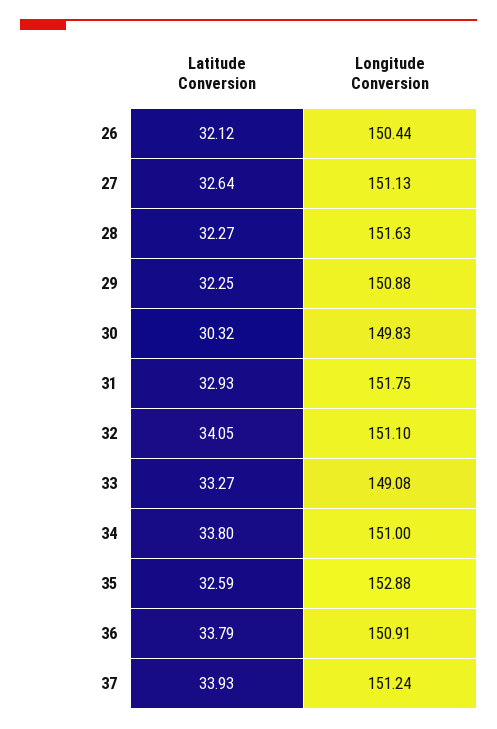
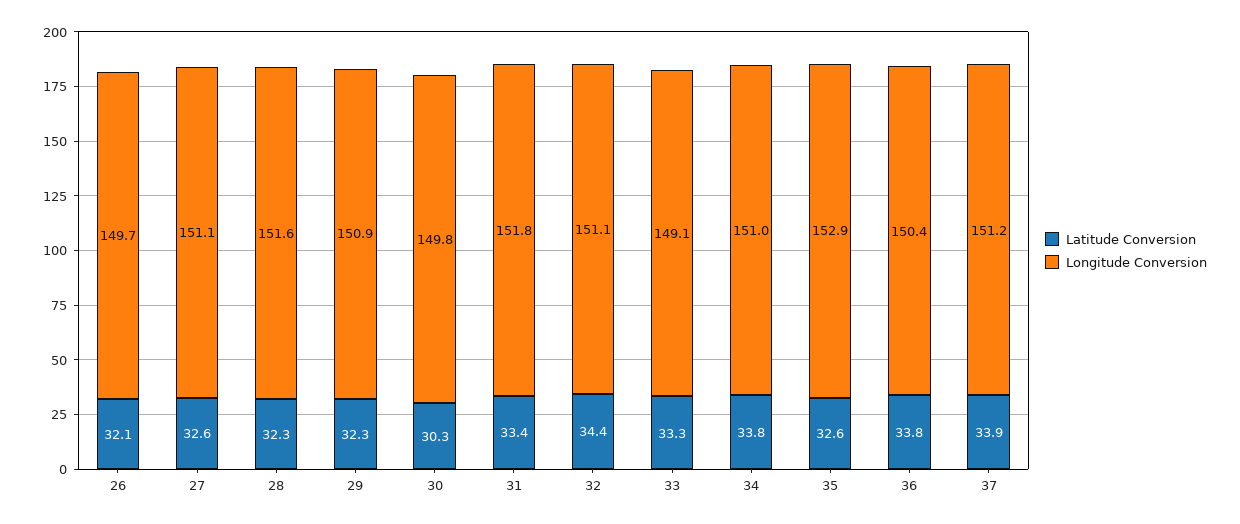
Longitude Conversion, 26: 150.44 -> 149.7
Latitude Conversion, 31: 32.93 -> 33.4
Latitude Conversion, 32: 34.05 -> 34.4
Longitude Conversion, 36: 150.91 -> 150.4

